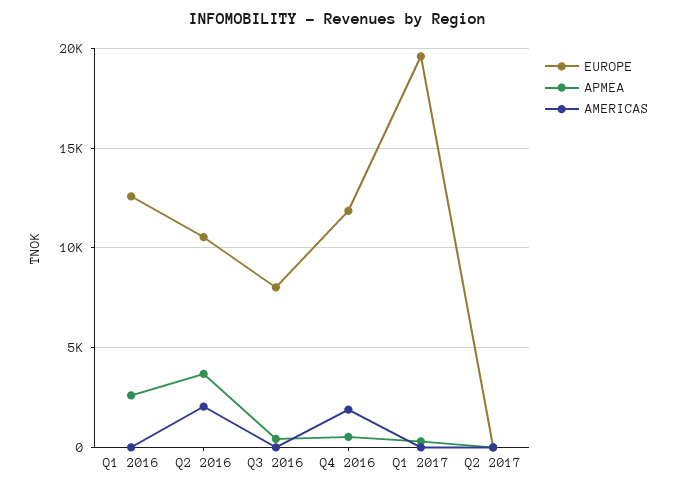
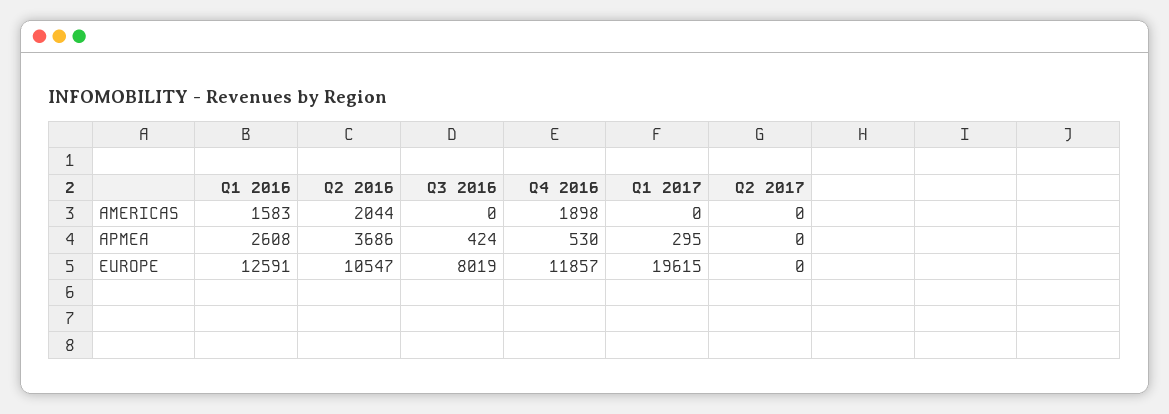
AMERICAS, Q1 2016: 0 -> 1583

